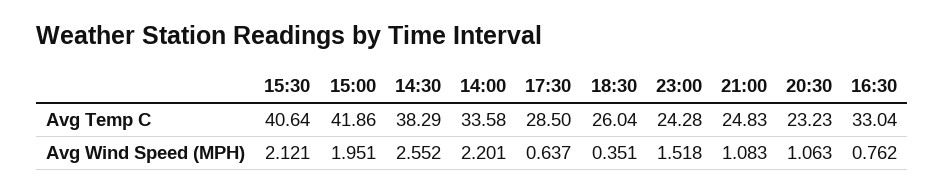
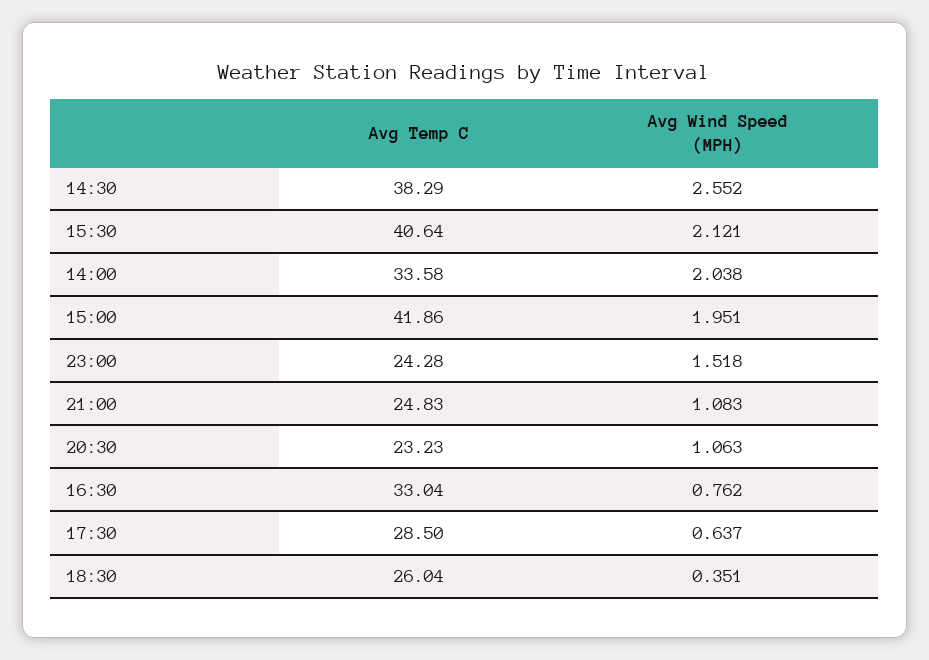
14:00, Avg Wind Speed (MPH): 2.201 -> 2.038

